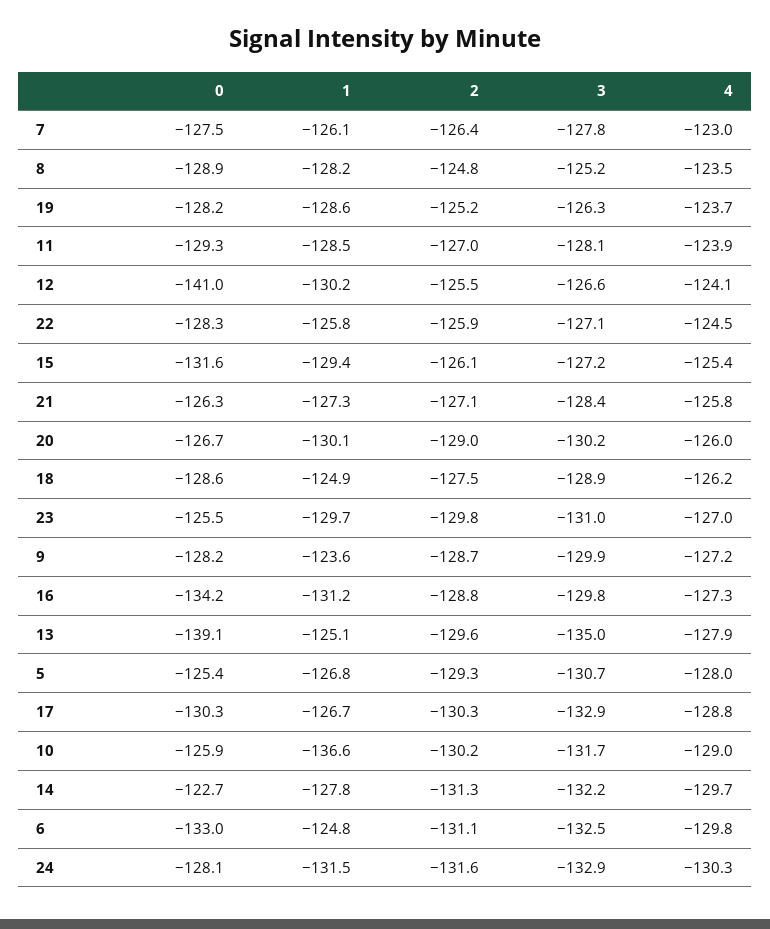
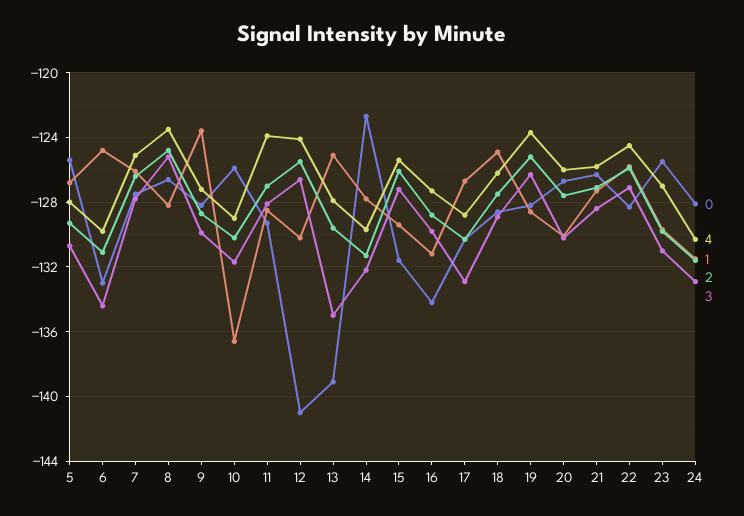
4, 7: -123 -> -125
0, 8: -128.9 -> -126.5
2, 20: -129 -> -127.5
3, 6: -132.5 -> -134.5

